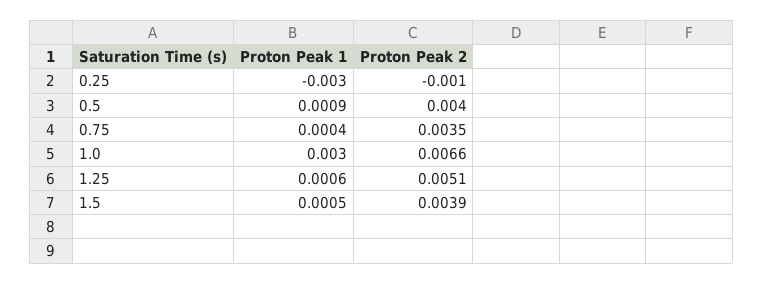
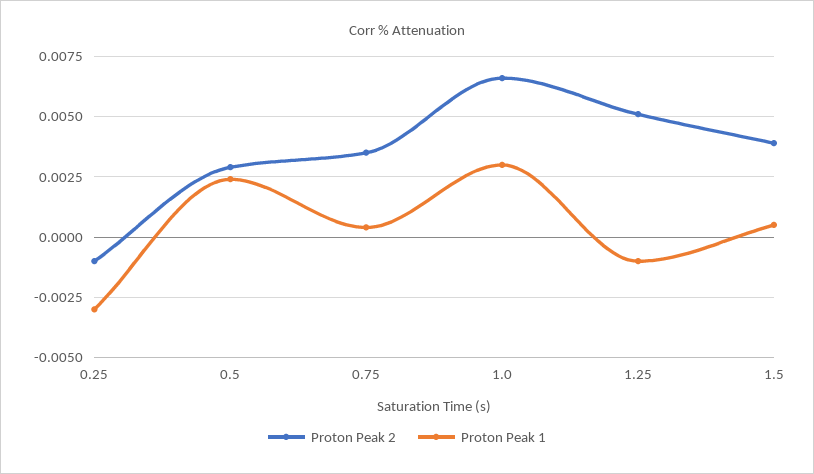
Proton Peak 1, 0.5: 0.0009 -> 0.0025
Proton Peak 2, 0.5: 0.004 -> 0.003
Proton Peak 1, 1.25: 0.0006 -> -0.001

